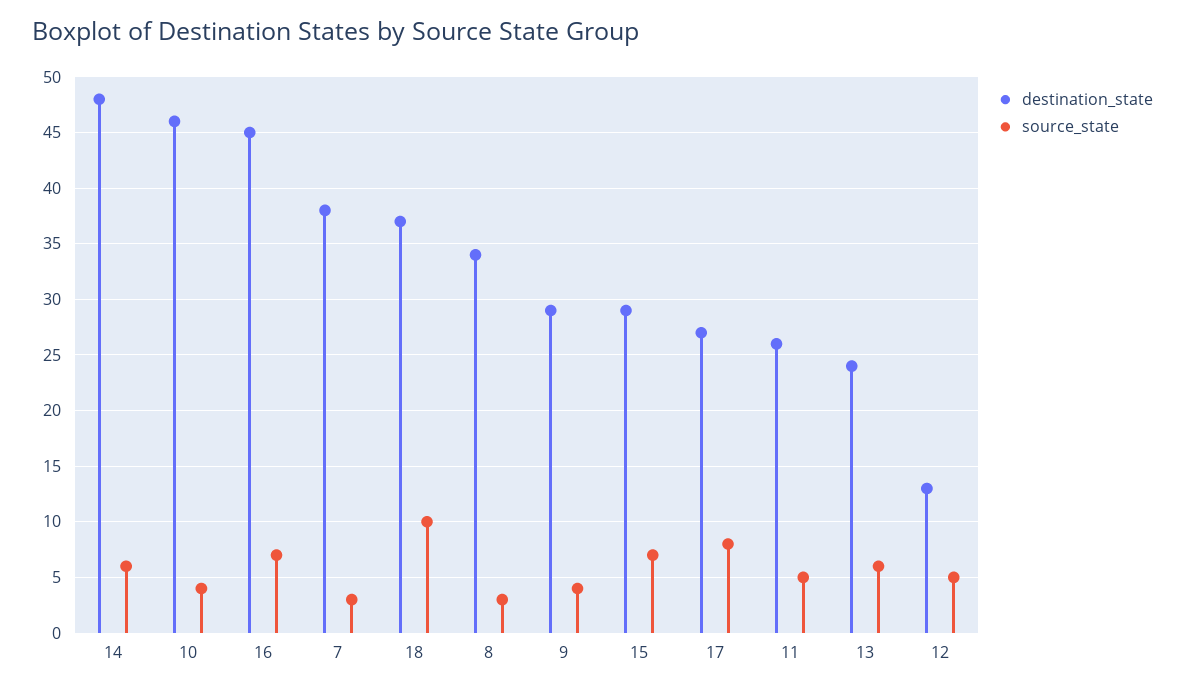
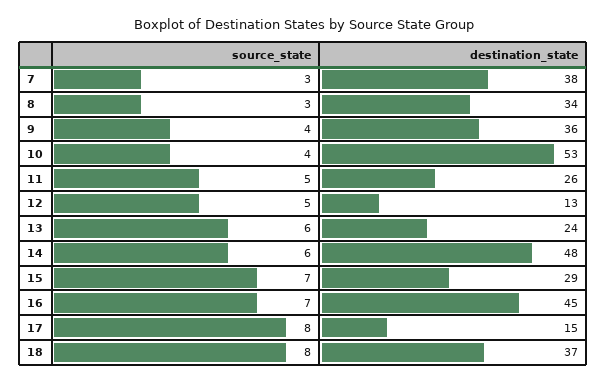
destination_state, 10: 46 -> 53
source_state, 18: 10 -> 8
destination_state, 9: 29 -> 36
destination_state, 17: 27 -> 15

